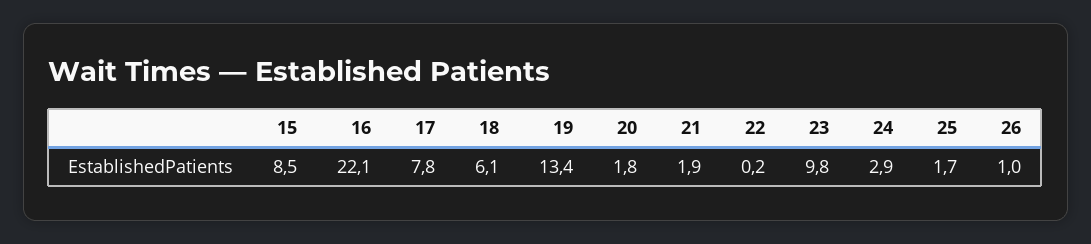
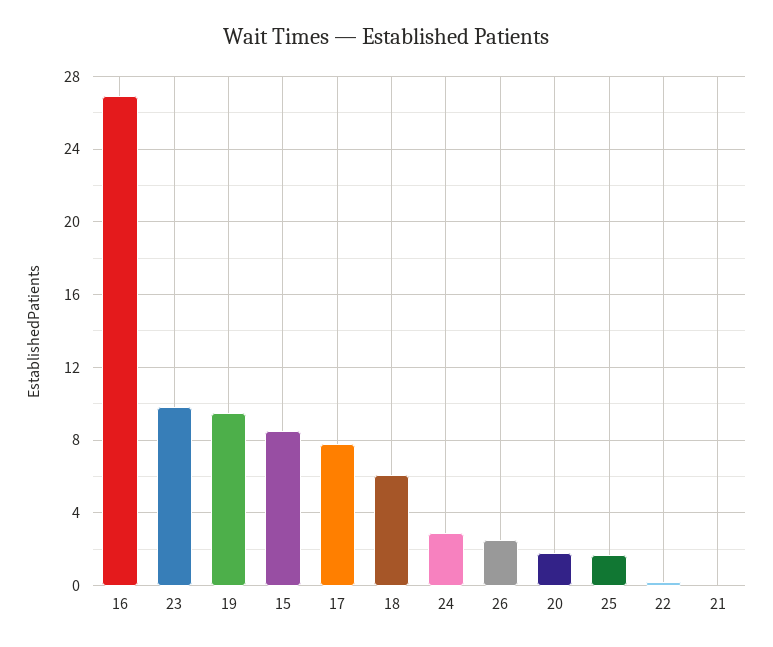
16: 22.1 -> 27
19: 13.4 -> 9.5
21: 1.9 -> 0
26: 1 -> 2.5

